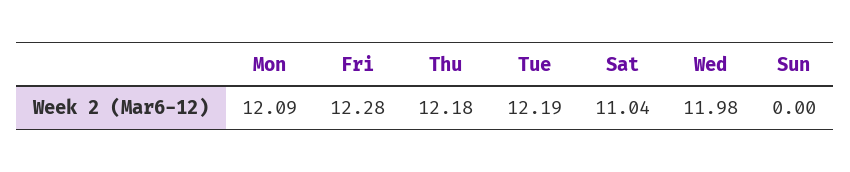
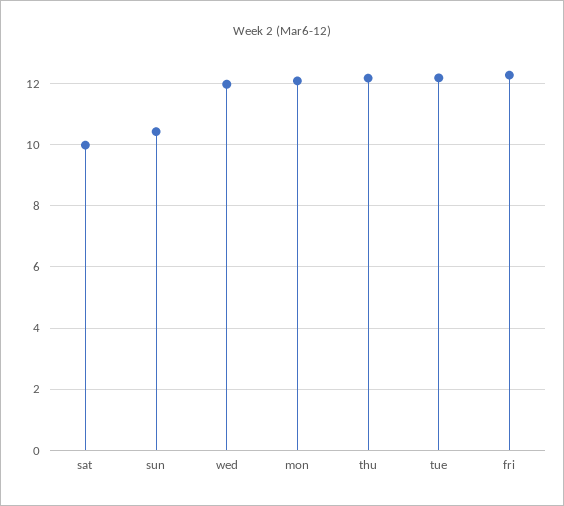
Sat: 11.04 -> 10
Sun: 0 -> 10.4

